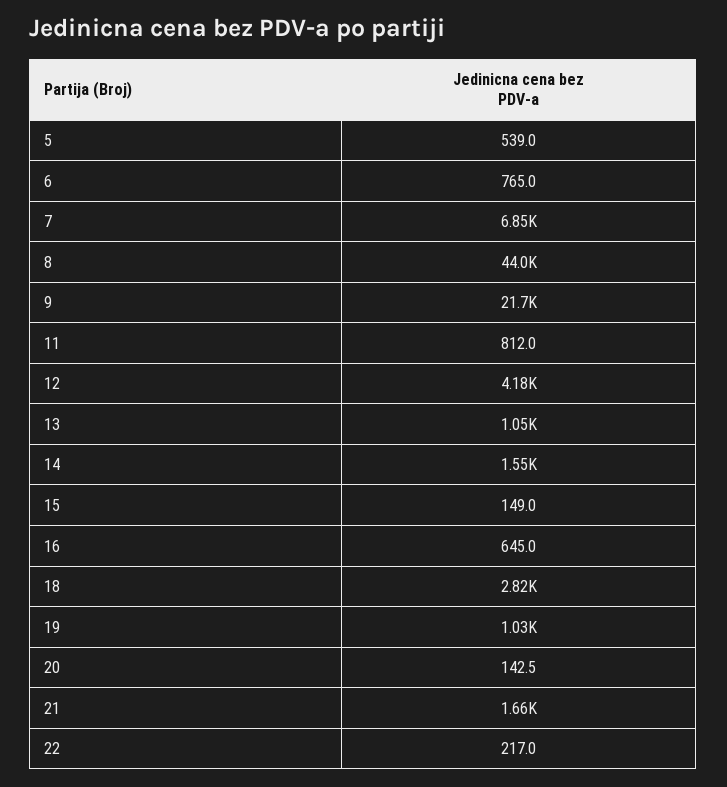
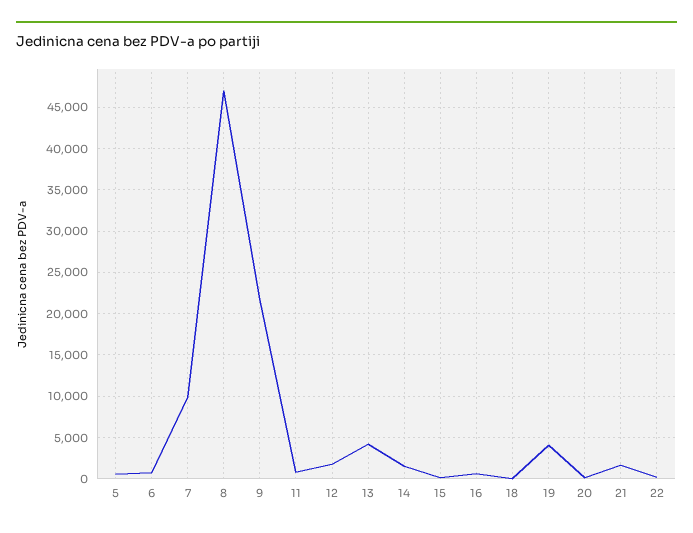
7: 6850 -> 10000
8: 44000 -> 47000
12: 4180 -> 2000
13: 1050 -> 4000
18: 2820 -> 0
19: 1030 -> 4000

